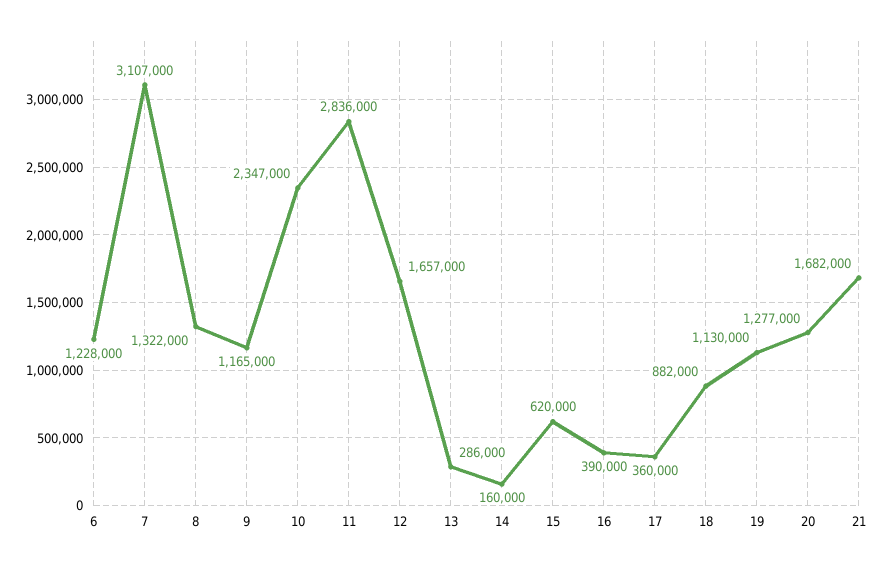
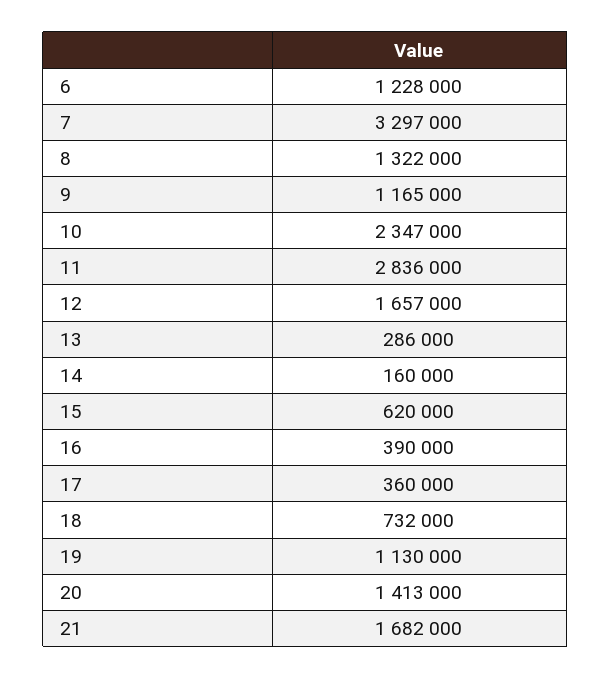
7: 3107000 -> 3297000
18: 882000 -> 732000
20: 1277000 -> 1413000

